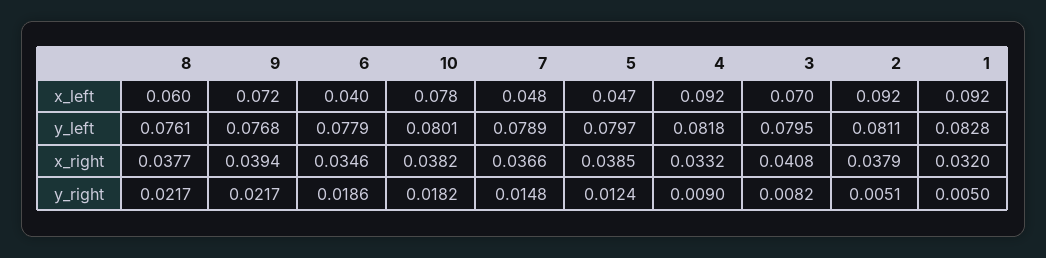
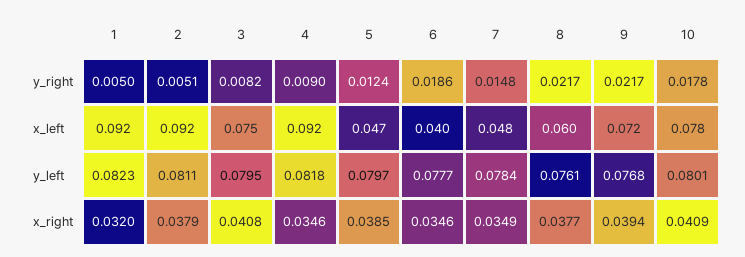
3, x_left: 0.07 -> 0.075
6, y_left: 0.0779 -> 0.0777
7, y_left: 0.0789 -> 0.0784
1, y_left: 0.0828 -> 0.0823
10, x_right: 0.0382 -> 0.0409
7, x_right: 0.0366 -> 0.0349
4, x_right: 0.0332 -> 0.0346
10, y_right: 0.0182 -> 0.0178

